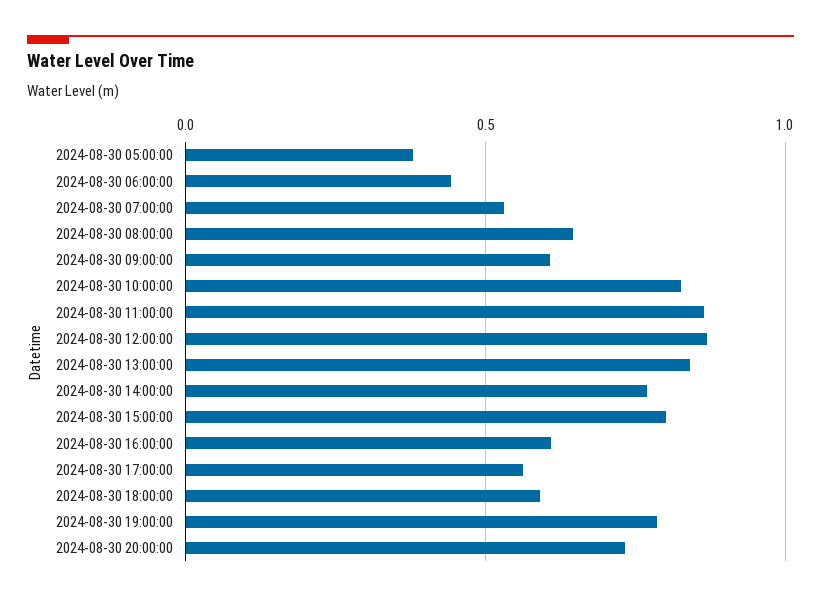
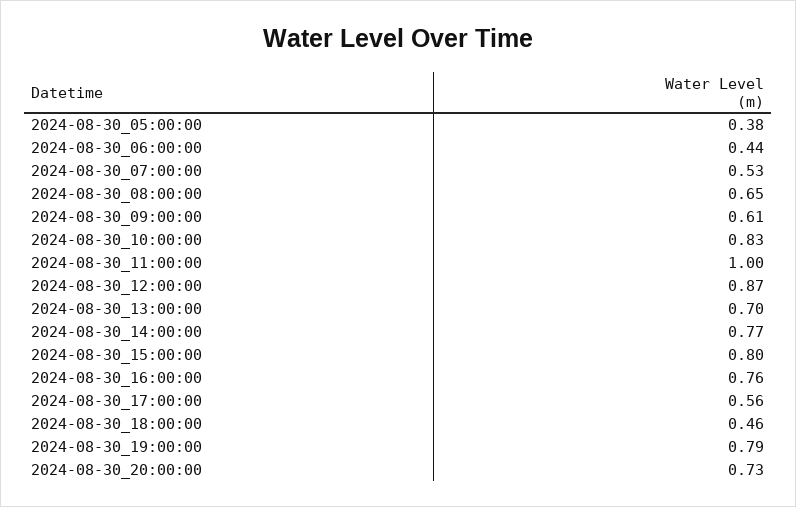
2024-08-30 11:00:00: 0.85 -> 1
2024-08-30 13:00:00: 0.85 -> 0.7
2024-08-30 16:00:00: 0.6 -> 0.76
2024-08-30 18:00:00: 0.6 -> 0.46

